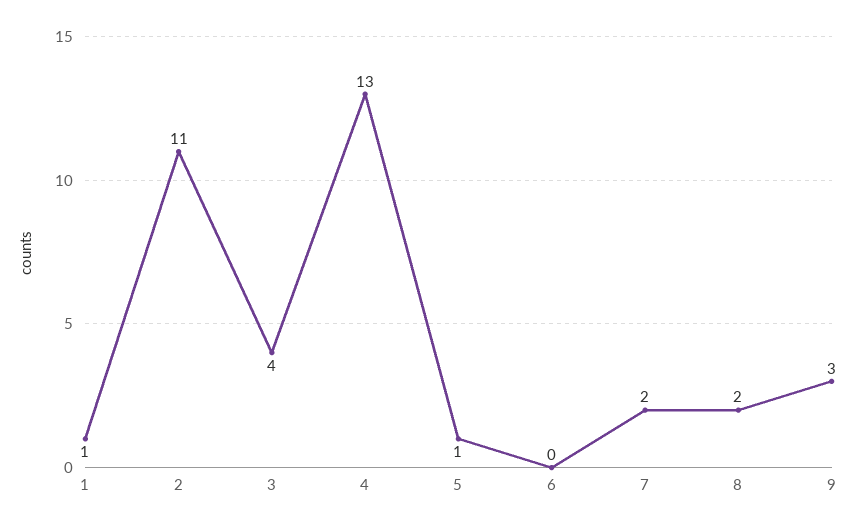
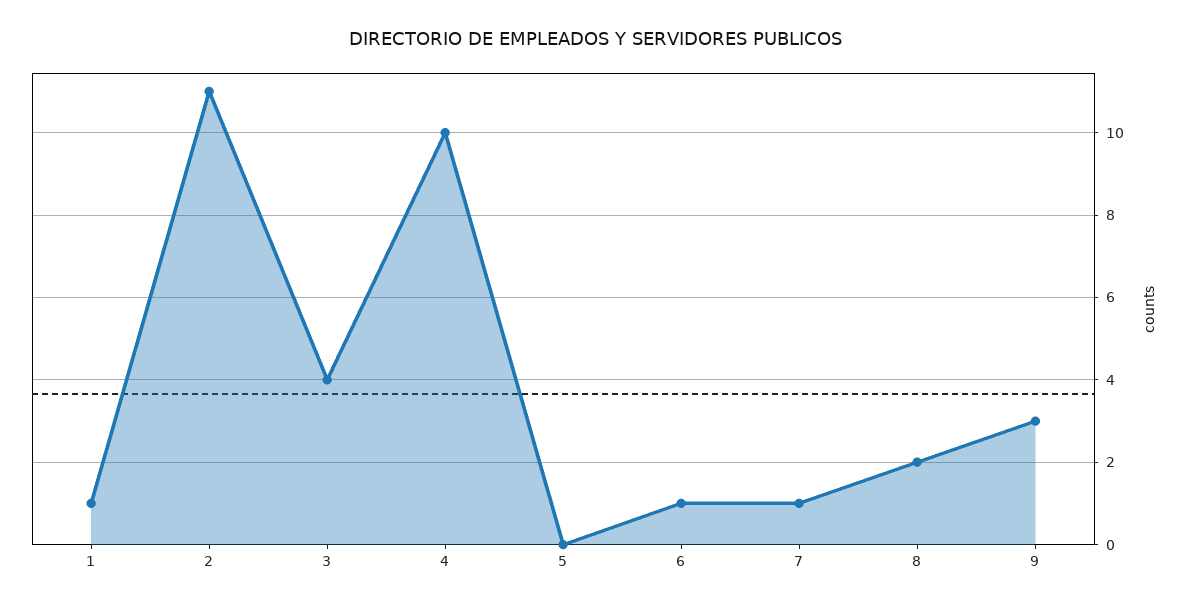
4: 13 -> 10
5: 1 -> 0
6: 0 -> 1
7: 2 -> 1

